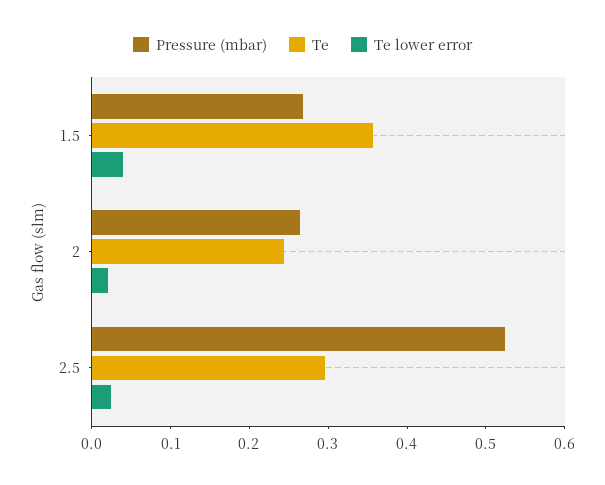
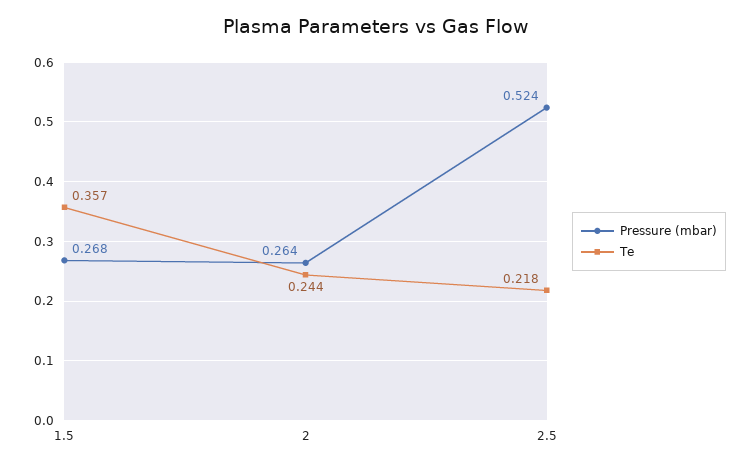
Te lower error, 1.5: 0.04 -> none
Te lower error, 2: 0.02 -> none
Te, 2.5: 0.3 -> 0.218
Te lower error, 2.5: 0.02 -> none

